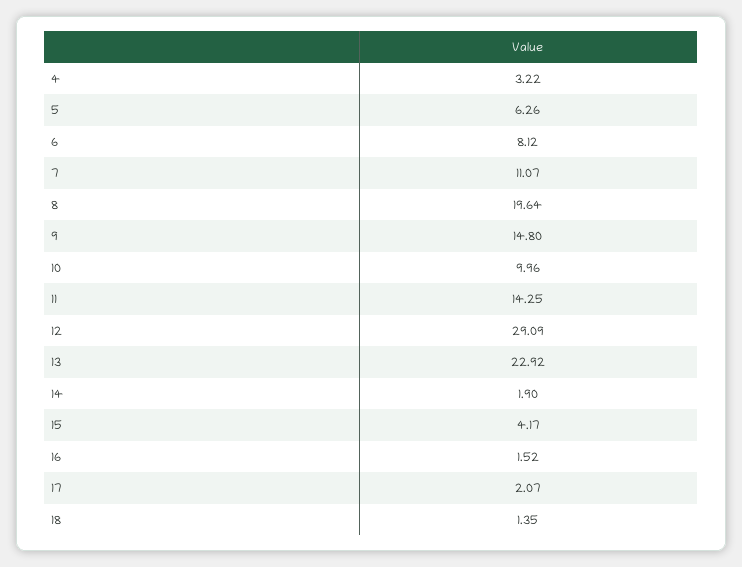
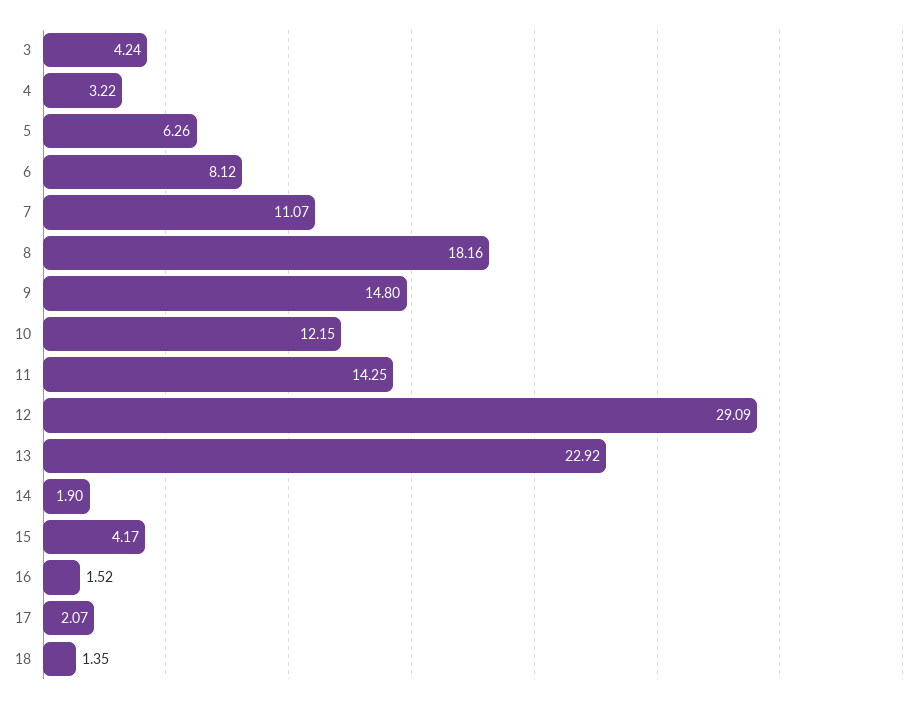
8: 19.64 -> 18.16
10: 9.96 -> 12.15
3: none -> 4.24

